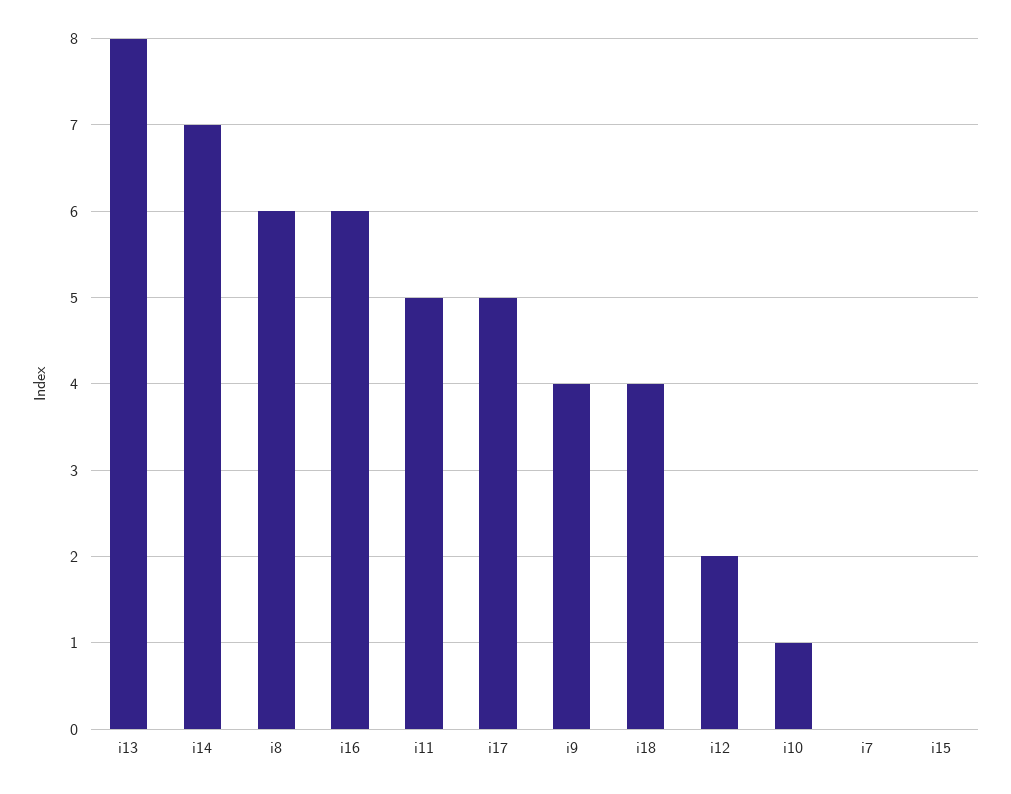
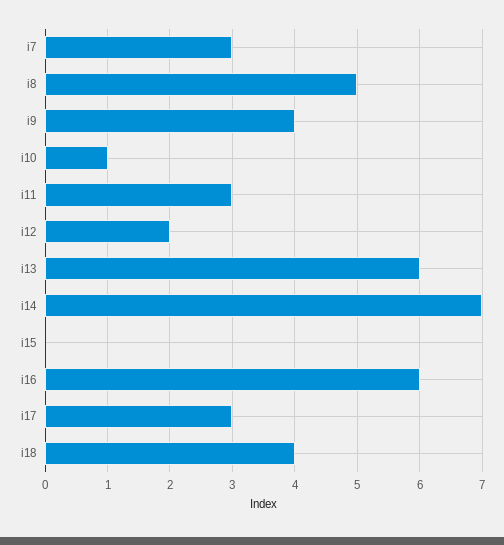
i13: 8 -> 6
i8: 6 -> 5
i11: 5 -> 3
i17: 5 -> 3
i7: 0 -> 3

